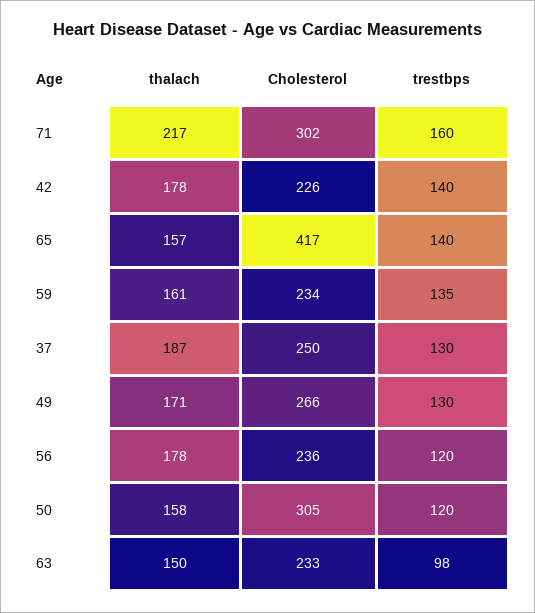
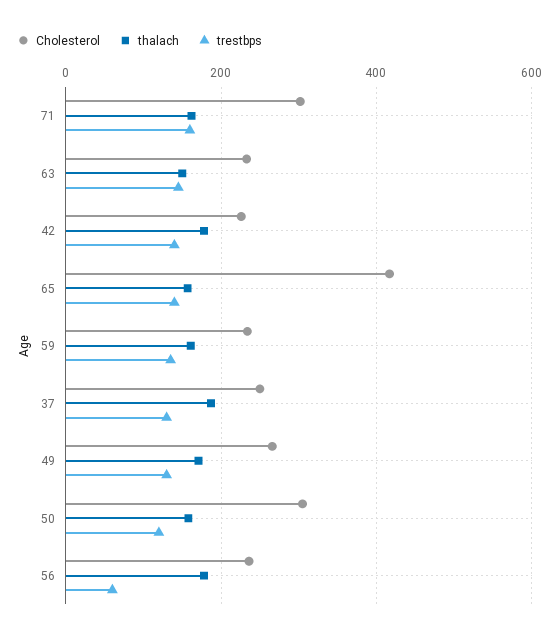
thalach, 71: 217 -> 160
trestbps, 56: 120 -> 60
trestbps, 63: 98 -> 140

